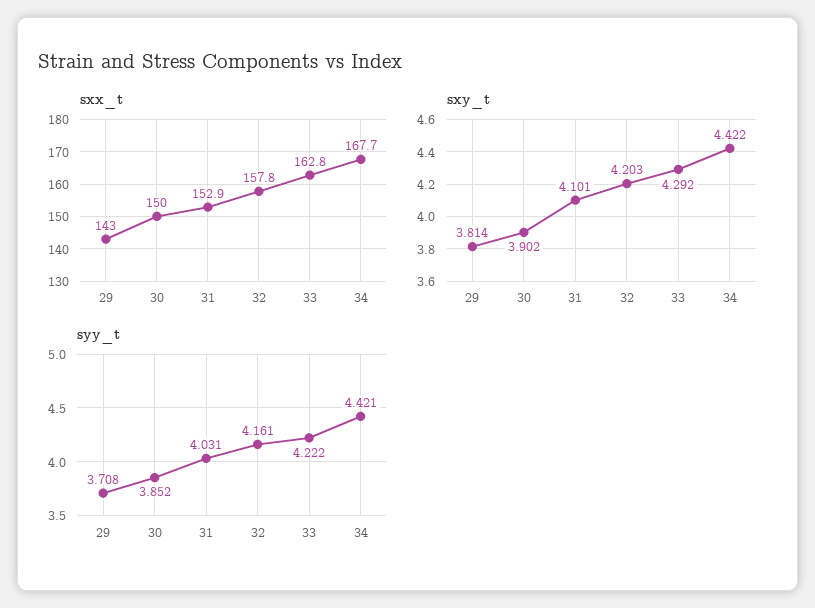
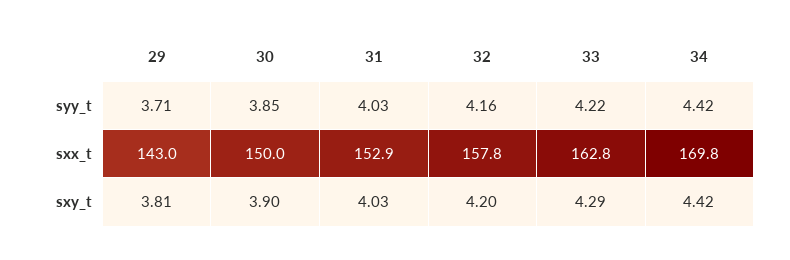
sxx_t, 34: 167.7 -> 169.8
sxy_t, 31: 4.101 -> 4.03

